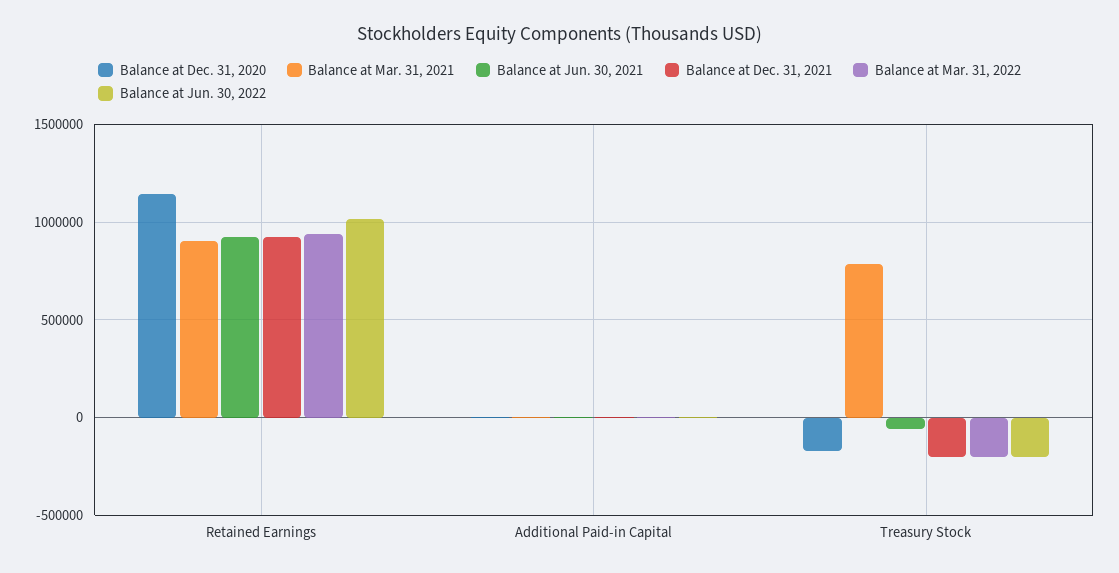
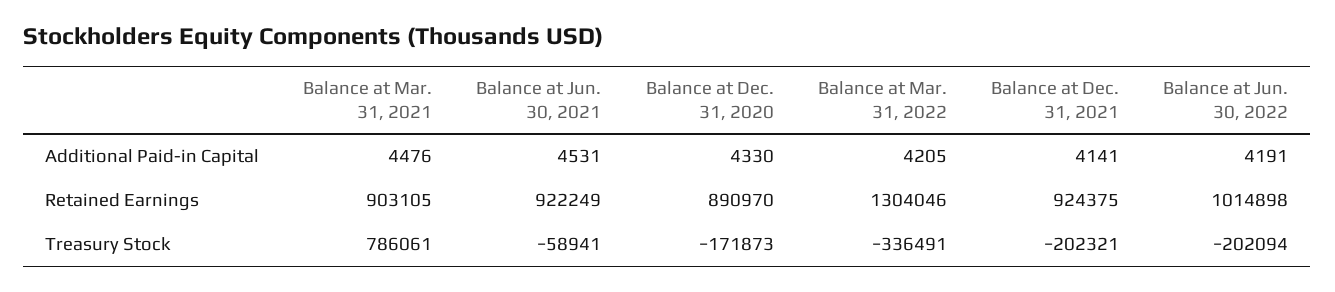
Balance at Dec. 31, 2020, Retained Earnings: 1150000 -> 890970
Balance at Mar. 31, 2022, Retained Earnings: 950000 -> 1304046
Balance at Mar. 31, 2022, Treasury Stock: -200000 -> -336491

